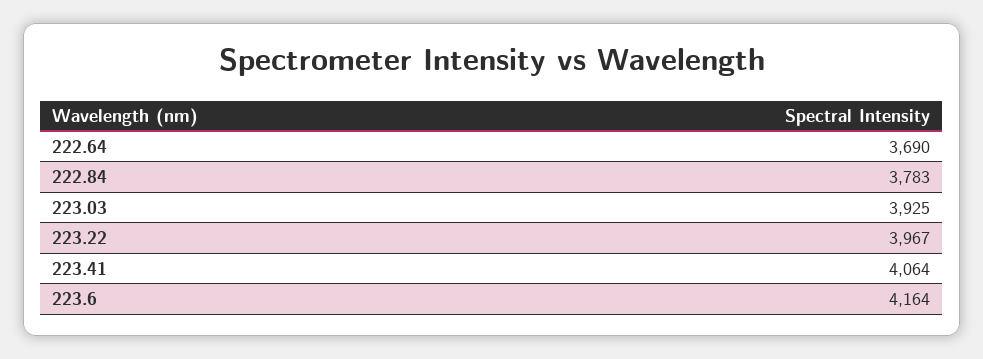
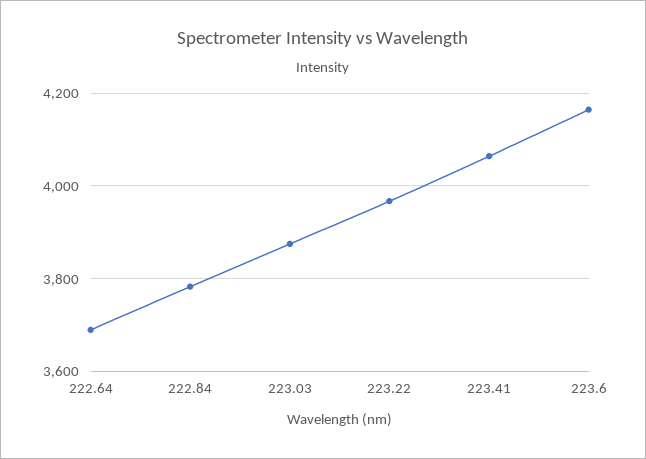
223.03: 3925 -> 3880

